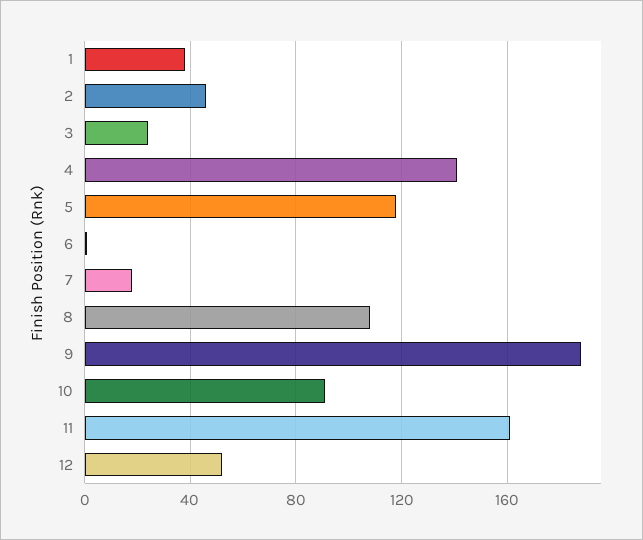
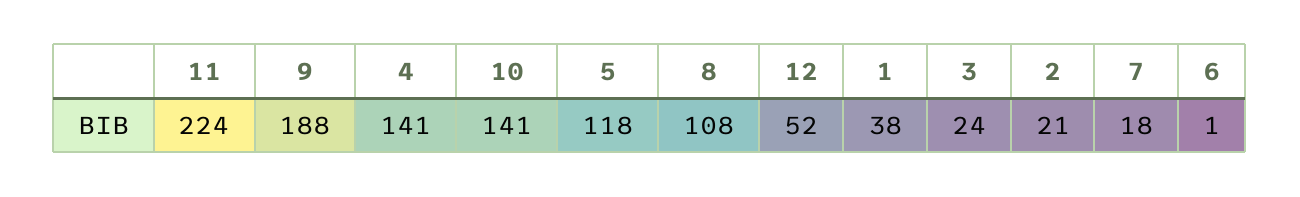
2: 45 -> 21
10: 90 -> 141
11: 160 -> 224

